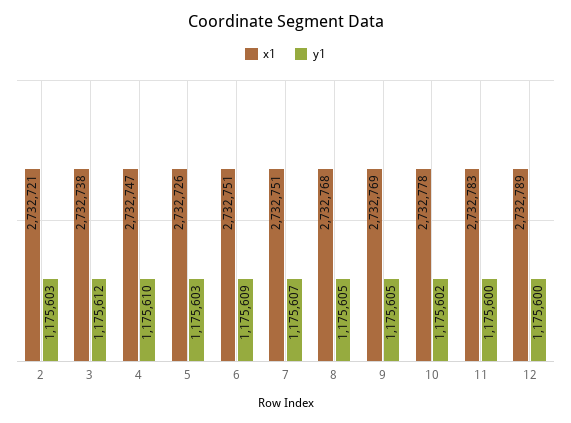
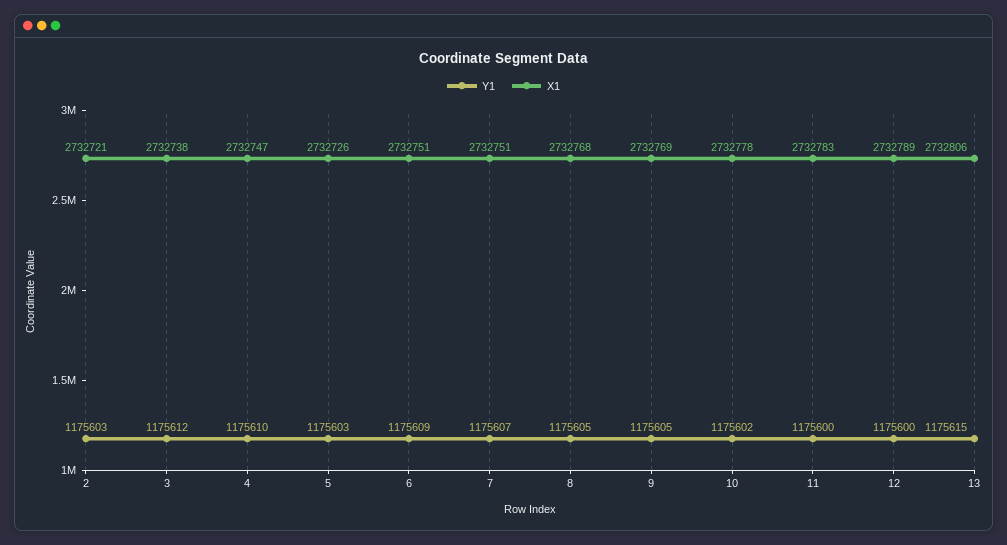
y1, 13: none -> 1175615
x1, 13: none -> 2732806

